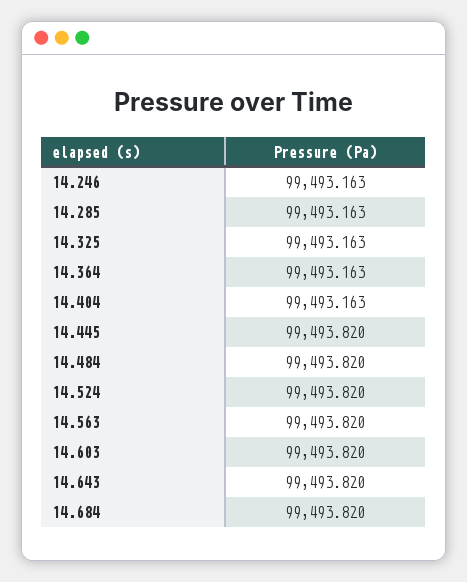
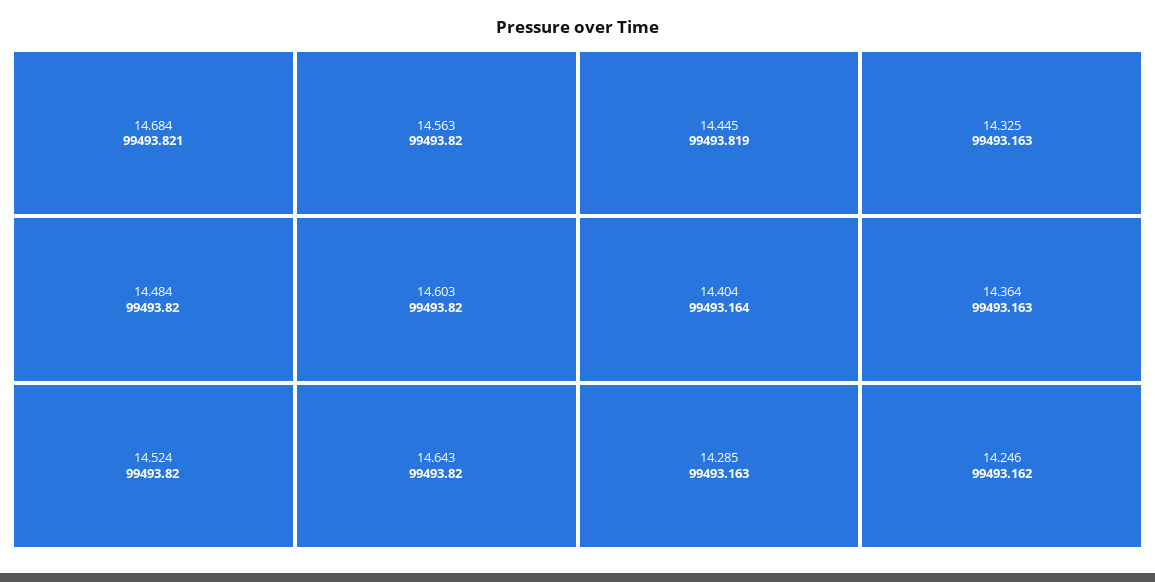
14.246: 99493.163 -> 99493.162
14.404: 99493.163 -> 99493.164
14.445: 99493.82 -> 99493.819
14.684: 99493.82 -> 99493.821

